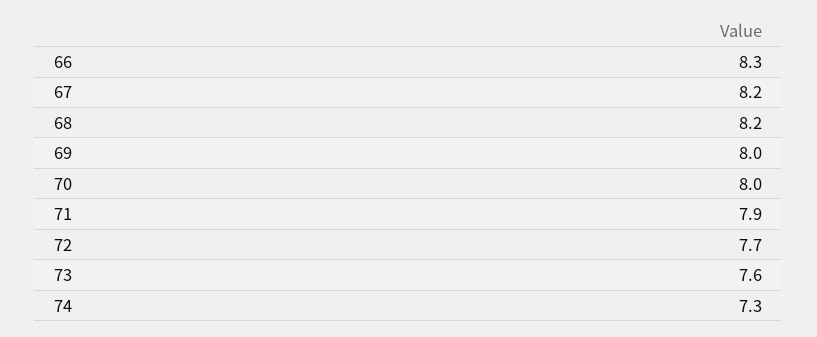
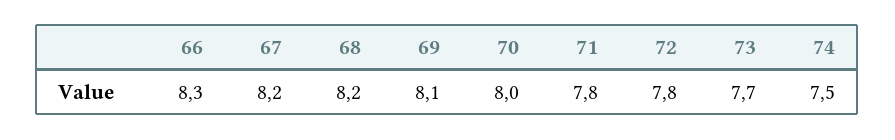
69: 8 -> 8.1
71: 7.9 -> 7.8
72: 7.7 -> 7.8
73: 7.6 -> 7.7
74: 7.3 -> 7.5

